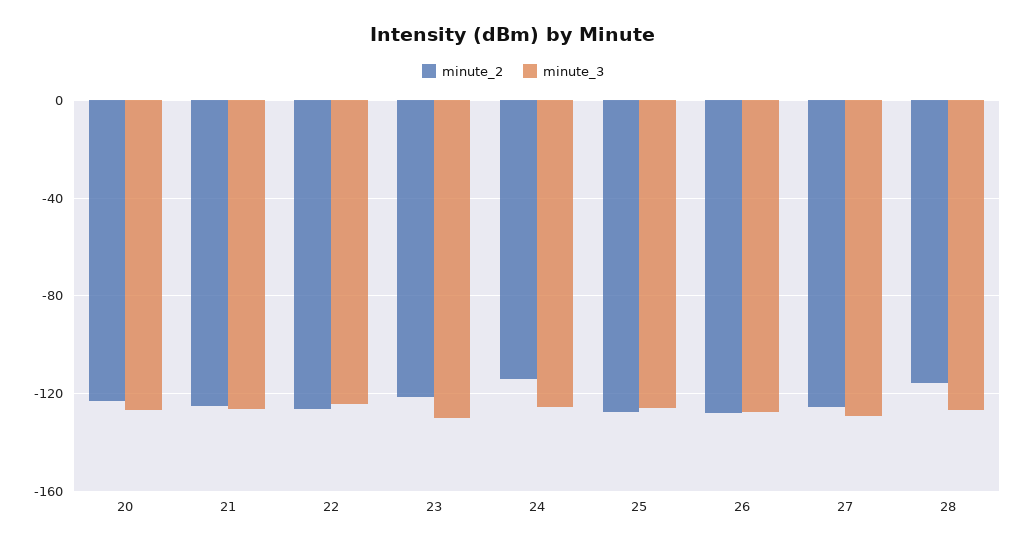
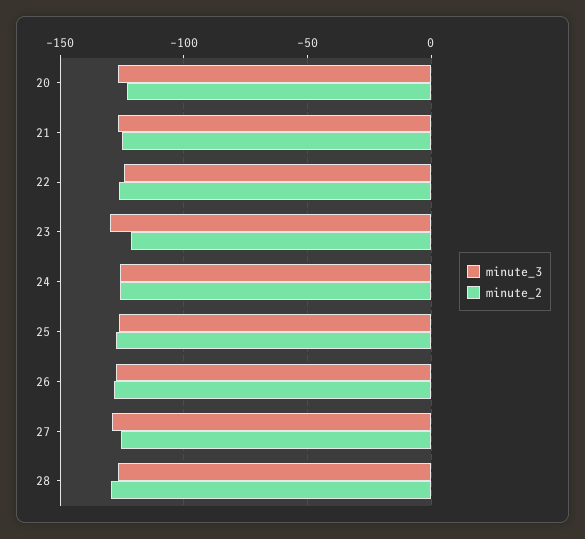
minute_2, 24: -115 -> -125
minute_2, 28: -115 -> -130

